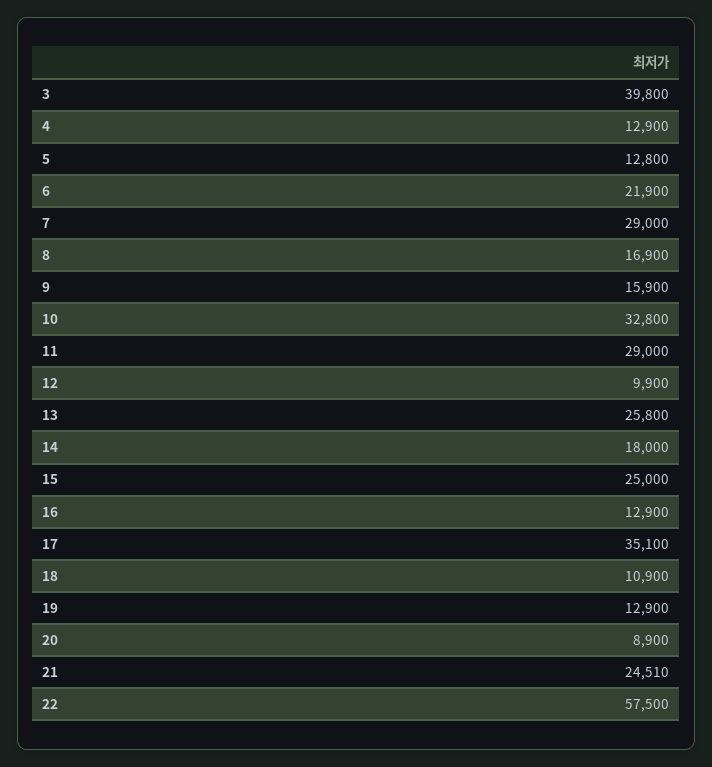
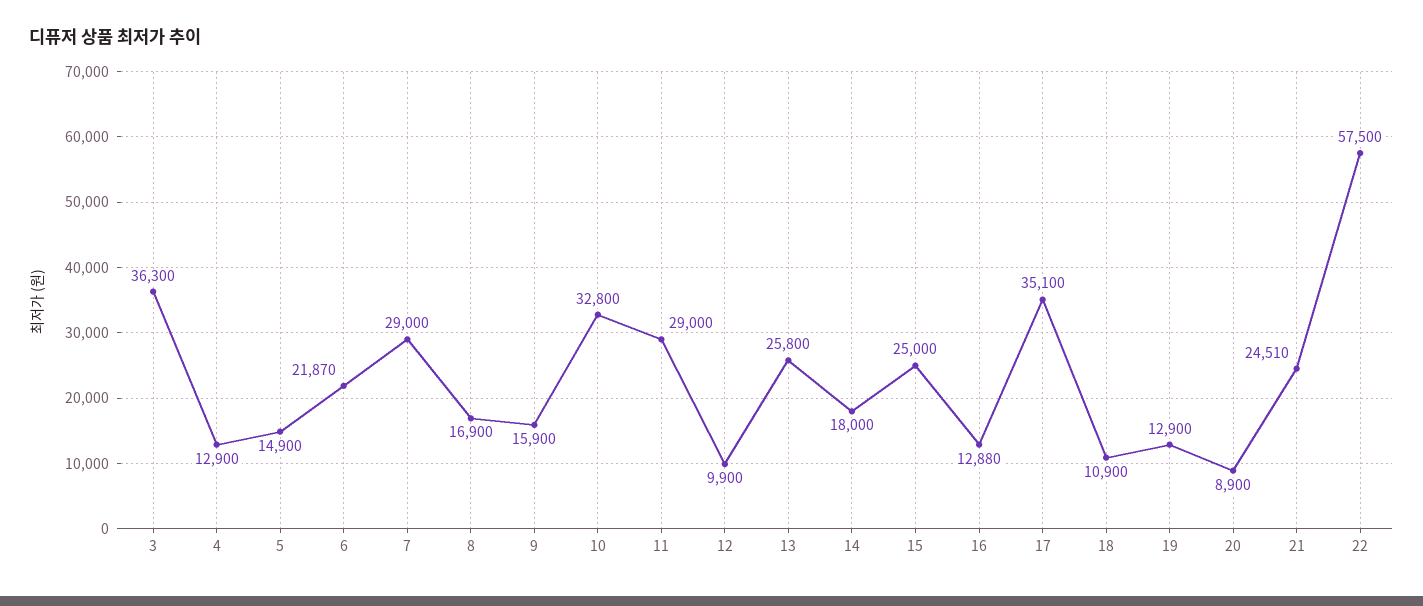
3: 39800 -> 36300
5: 12800 -> 14900
6: 21900 -> 21870
16: 12900 -> 12880

